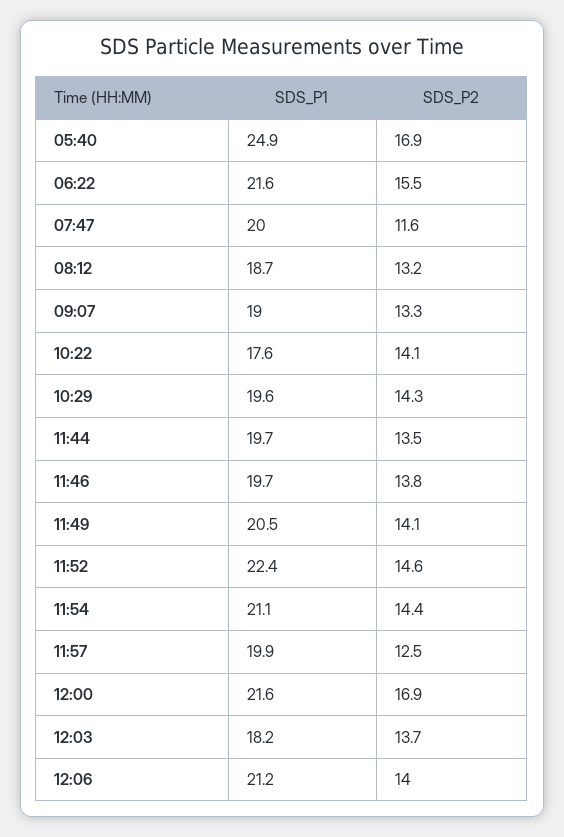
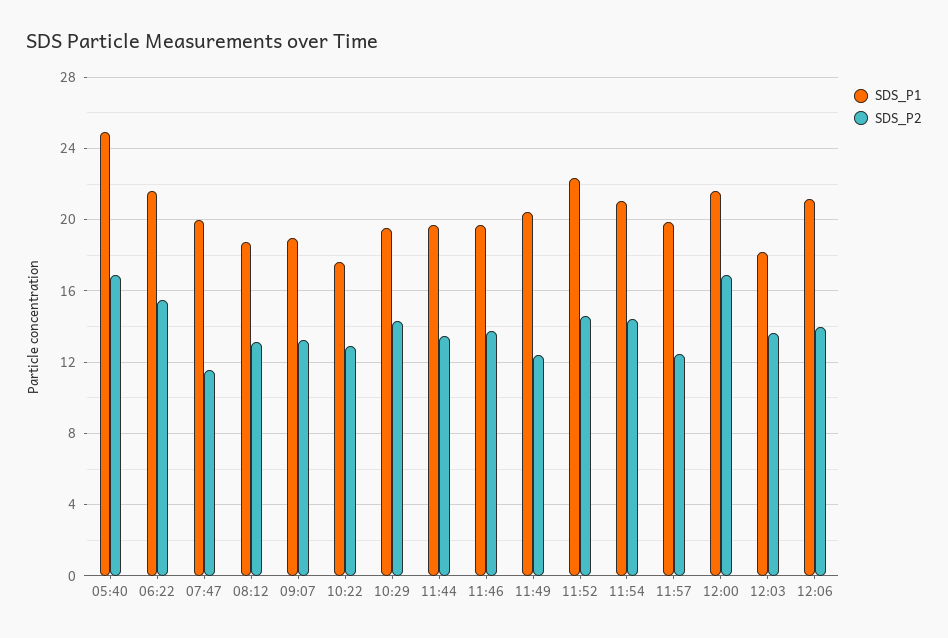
SDS_P2, 10:22: 14.1 -> 13
SDS_P2, 11:49: 14.1 -> 12.5

